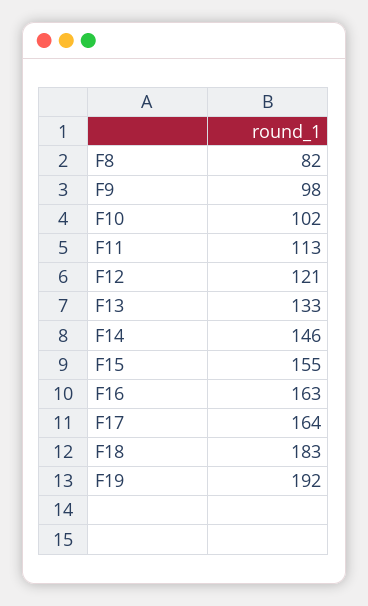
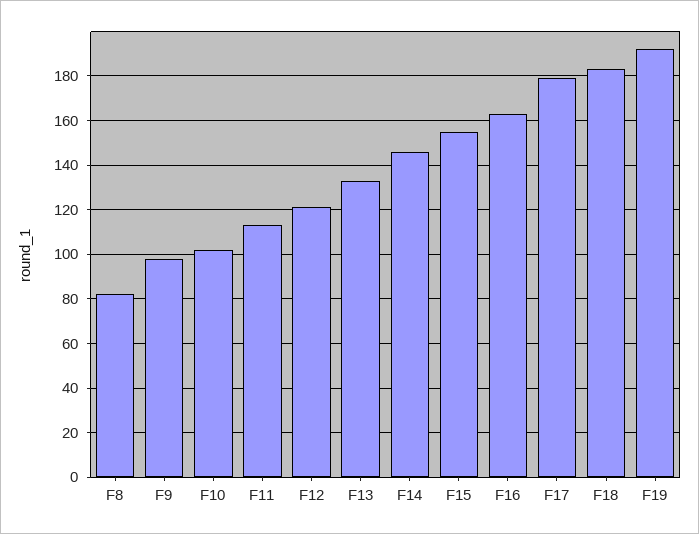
F17: 164 -> 180

